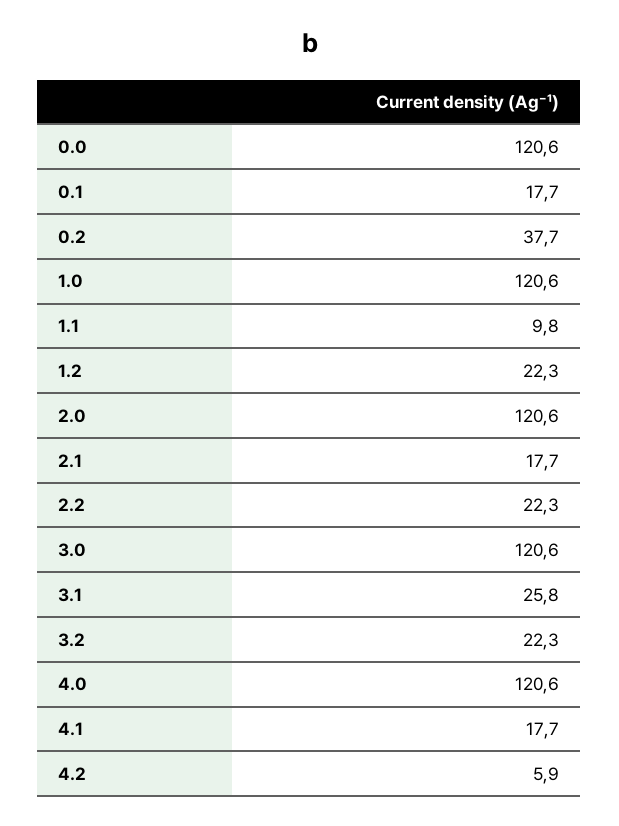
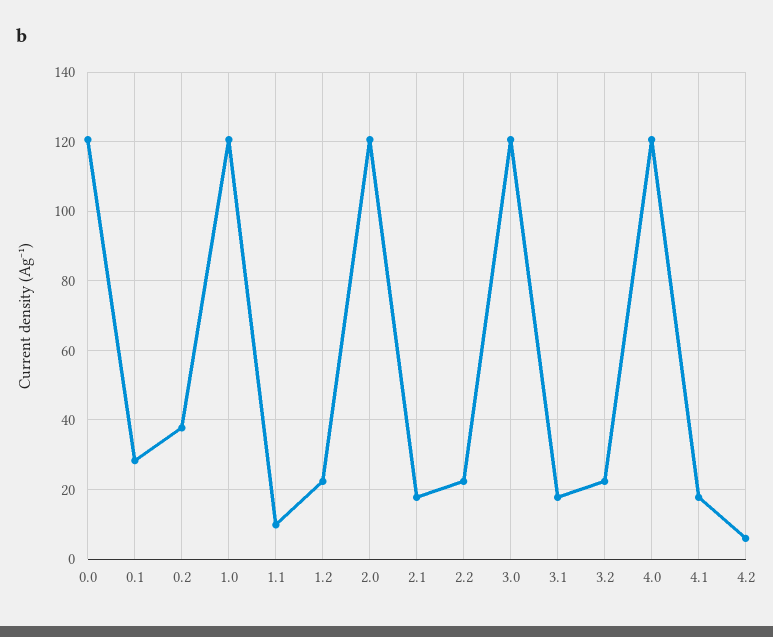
0.1: 17.7 -> 28
3.1: 25.8 -> 18

